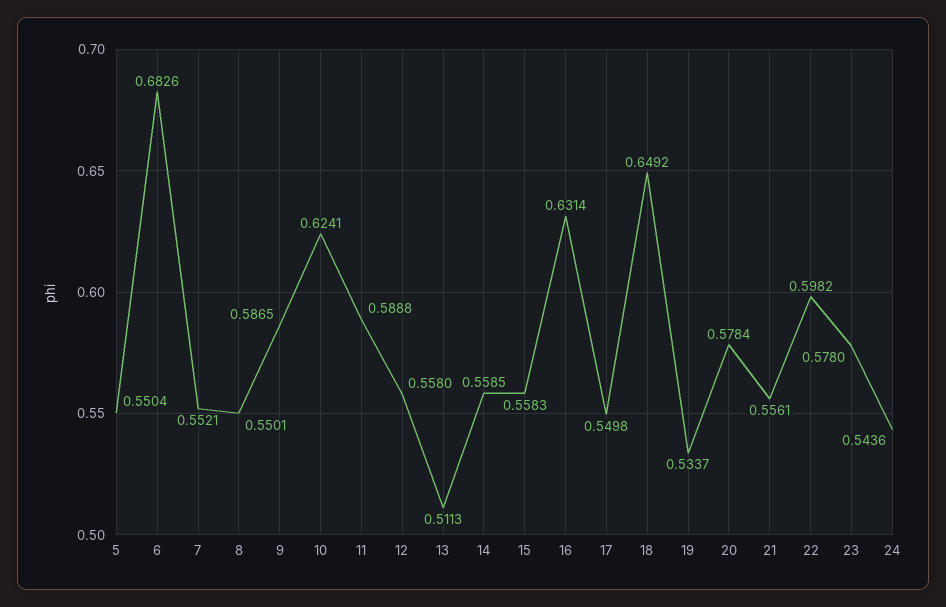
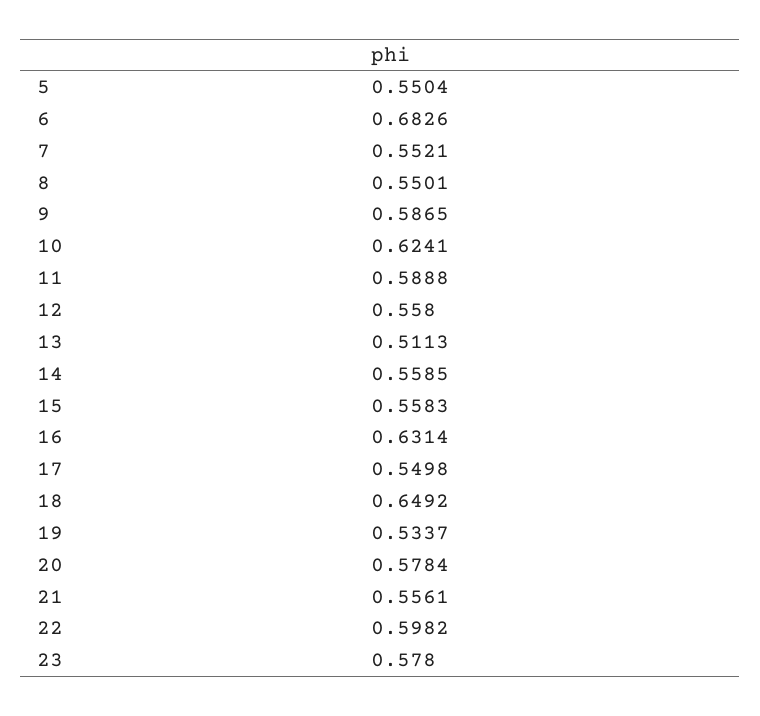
24: 0.5436 -> none

